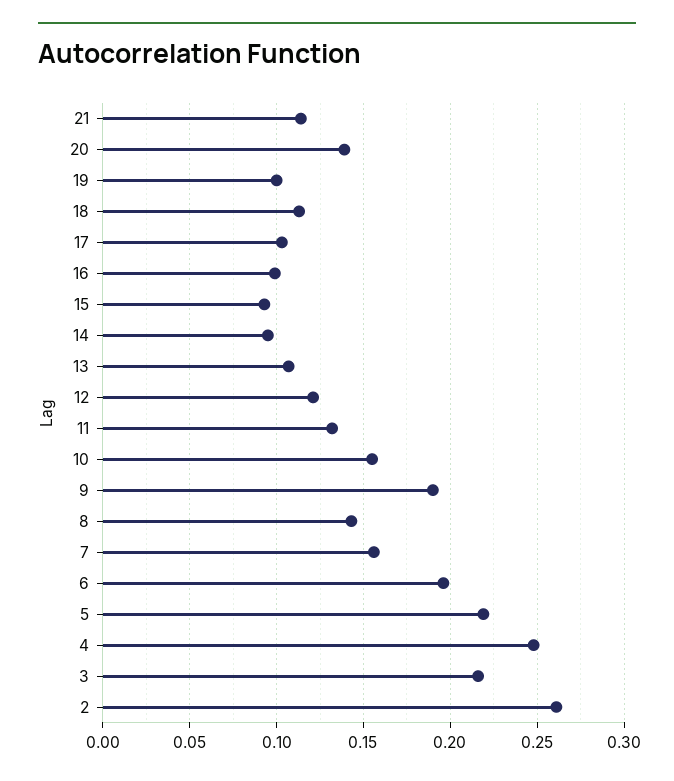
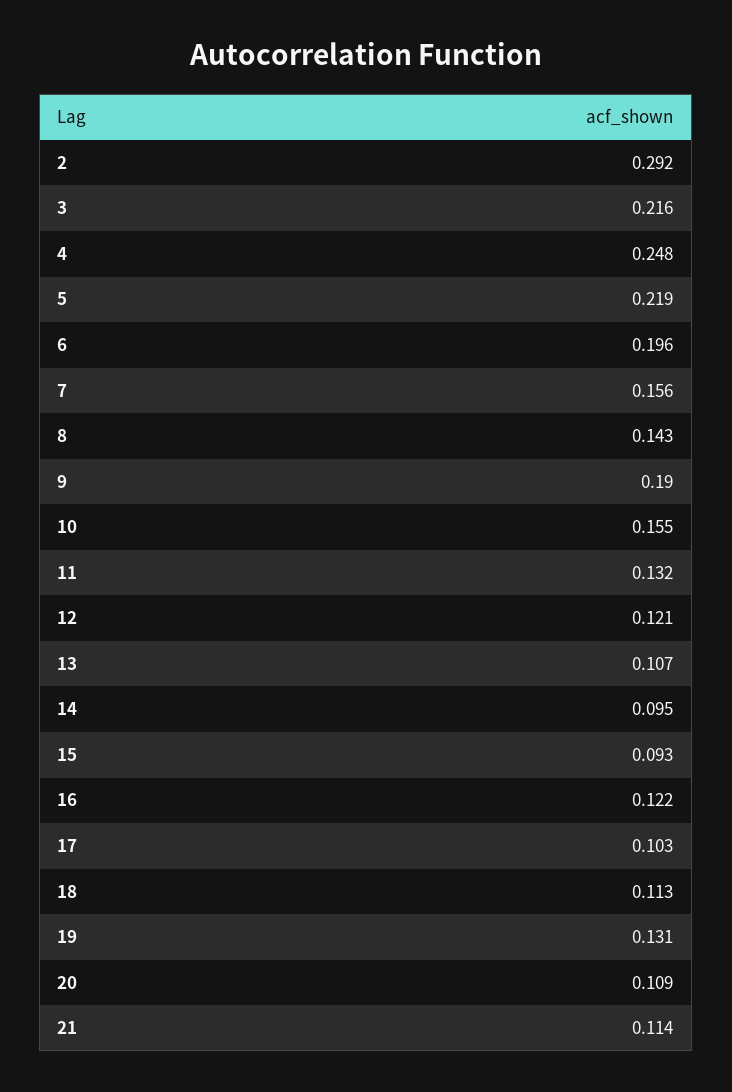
20: 0.14 -> 0.109
19: 0.1 -> 0.131
16: 0.1 -> 0.122
2: 0.26 -> 0.292

